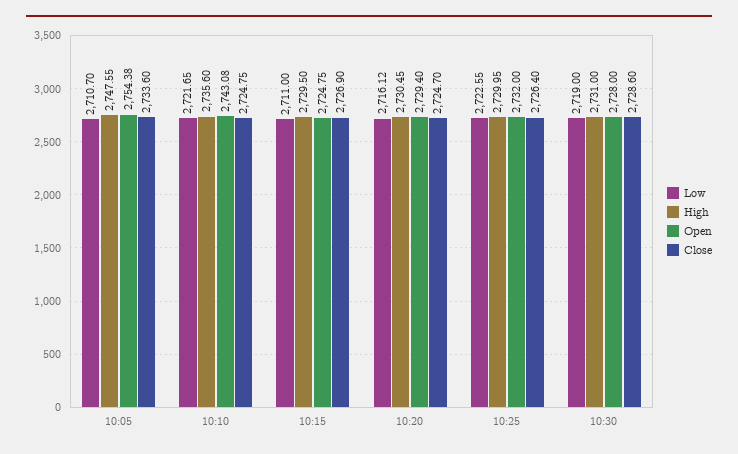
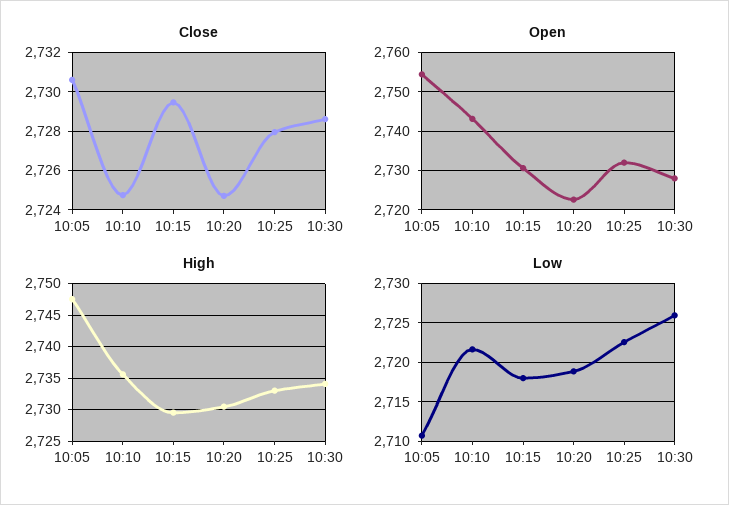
Close, 10:05: 2733.6 -> 2730.5
Low, 10:15: 2711 -> 2718
Open, 10:15: 2724.75 -> 2730
Close, 10:15: 2726.9 -> 2729.5
Low, 10:20: 2716.12 -> 2719
Open, 10:20: 2729.4 -> 2722
High, 10:25: 2729.95 -> 2733
Close, 10:25: 2726.4 -> 2728
Low, 10:30: 2719 -> 2726
High, 10:30: 2731 -> 2734

